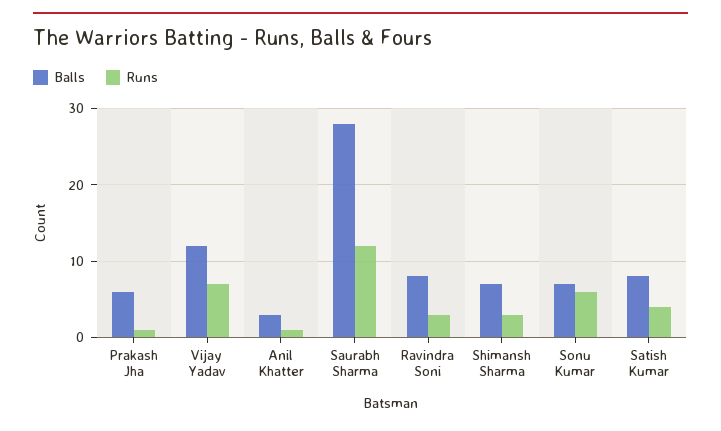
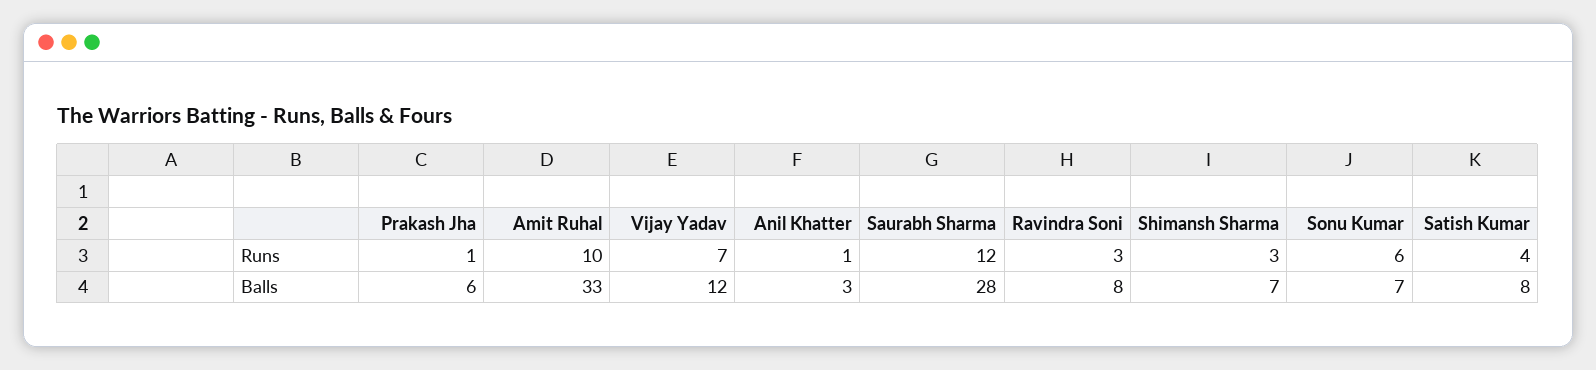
Runs, Amit Ruhal: none -> 10
Balls, Amit Ruhal: none -> 33

